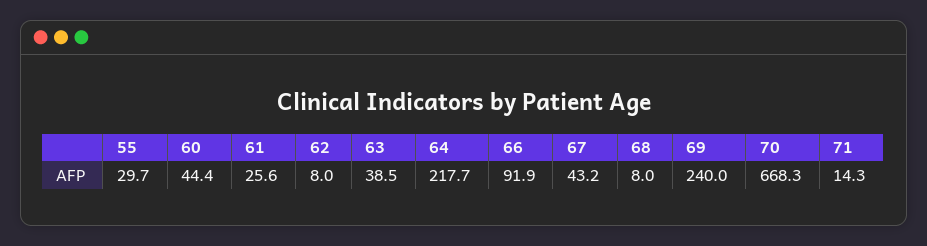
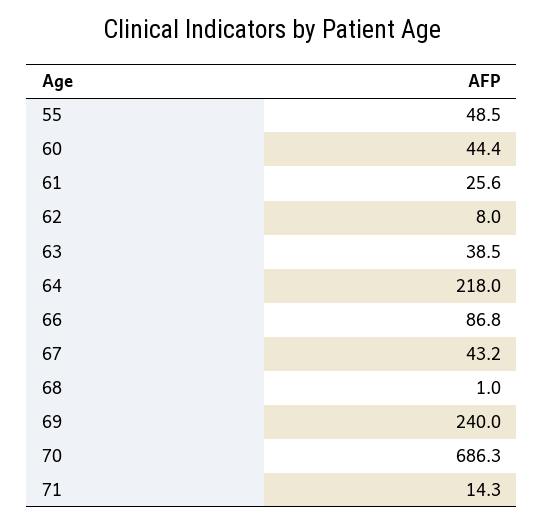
55: 29.7 -> 48.5
64: 217.7 -> 218
66: 91.9 -> 86.8
68: 8 -> 1
70: 668.3 -> 686.3

